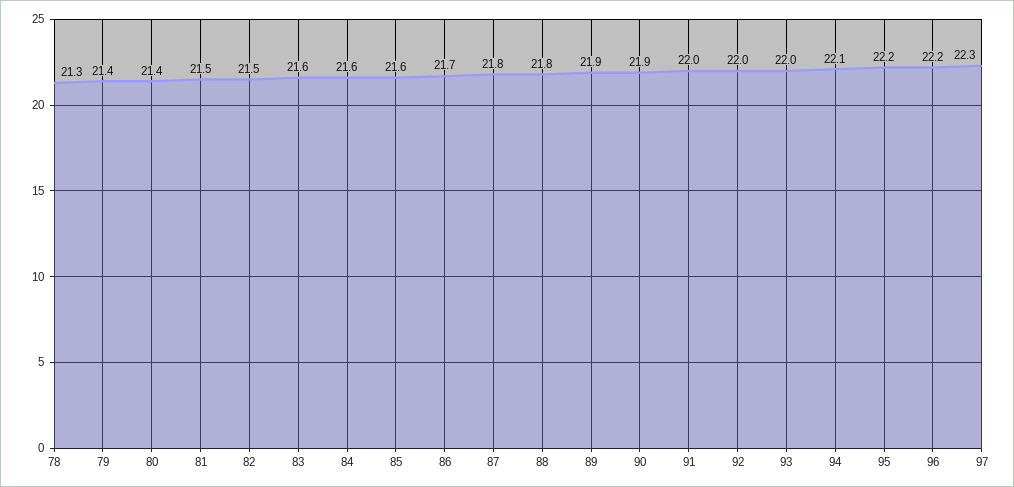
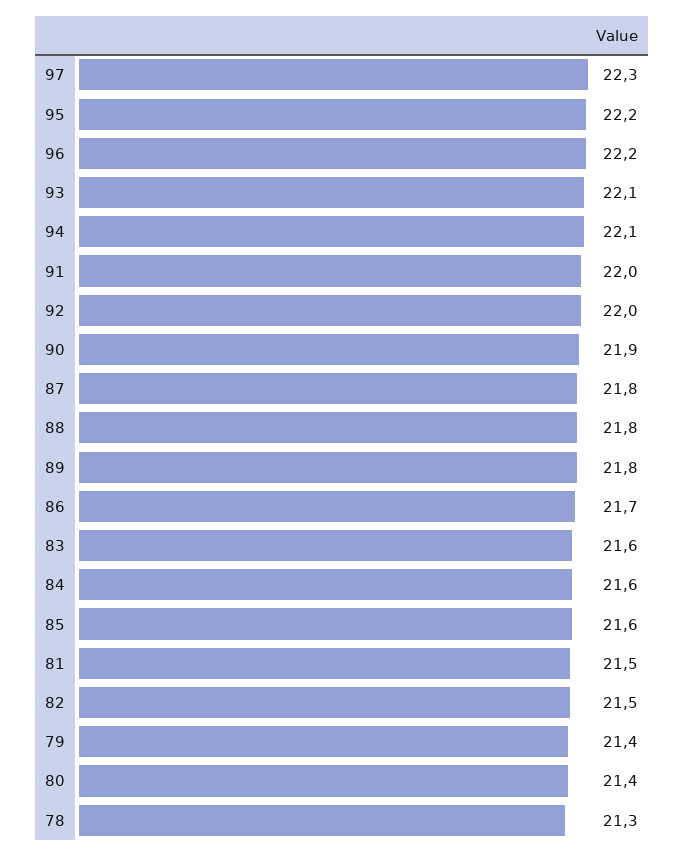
89: 21.9 -> 21.8
93: 22 -> 22.1

